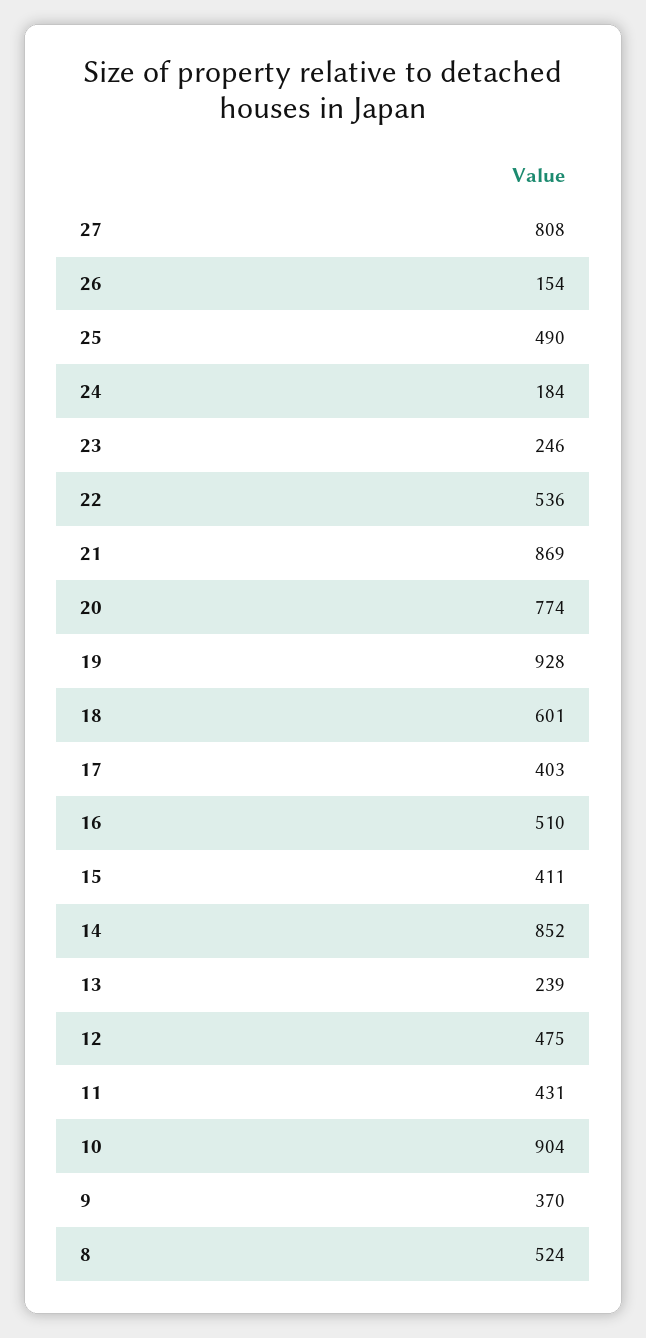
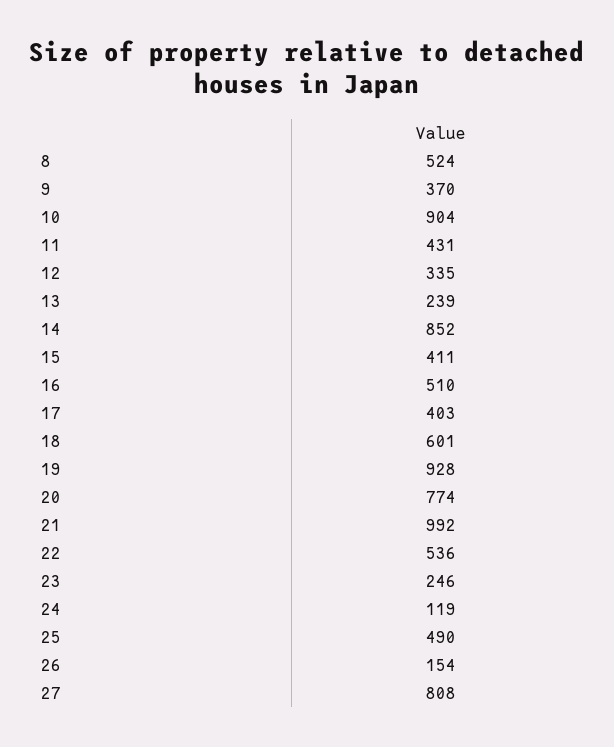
24: 184 -> 119
21: 869 -> 992
12: 475 -> 335

